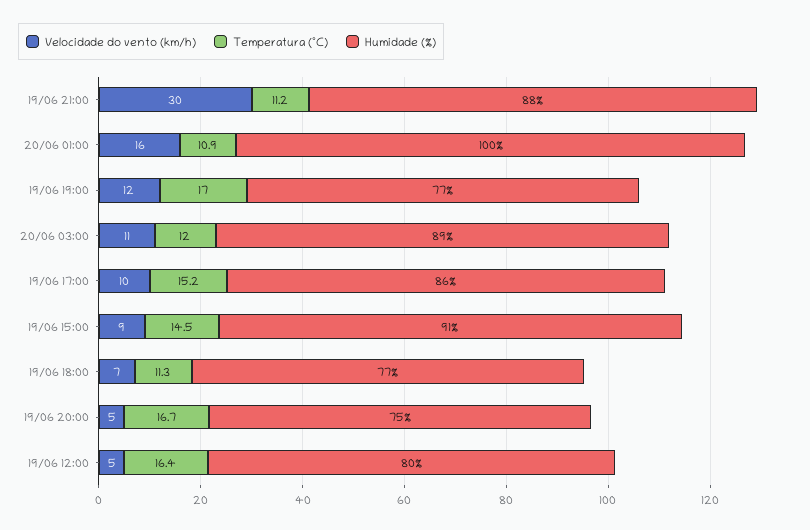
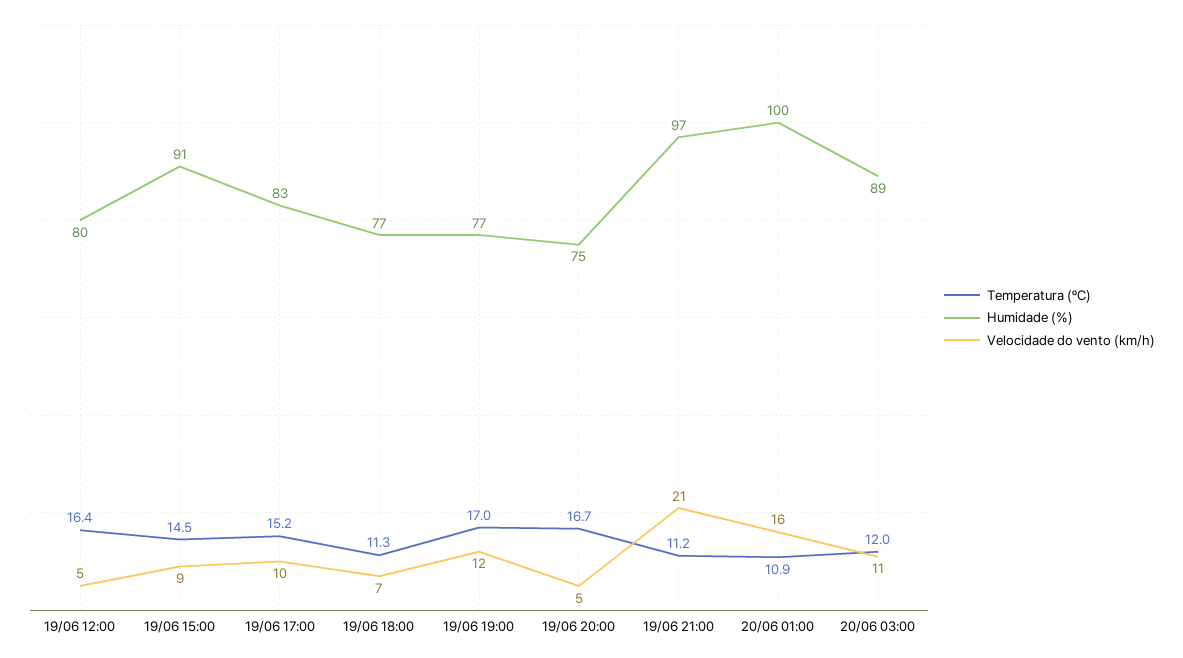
Velocidade do vento (km/h), 19/06 21:00: 30 -> 21
Humidade (%), 19/06 21:00: 88 -> 97
Humidade (%), 19/06 17:00: 86 -> 83

